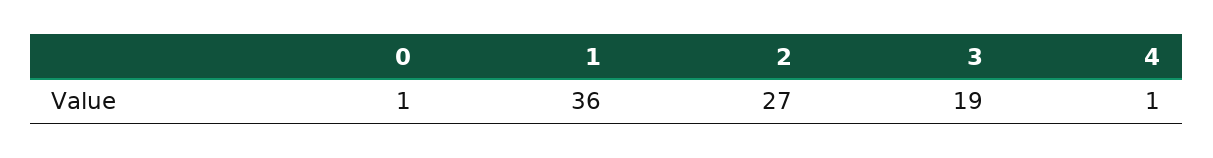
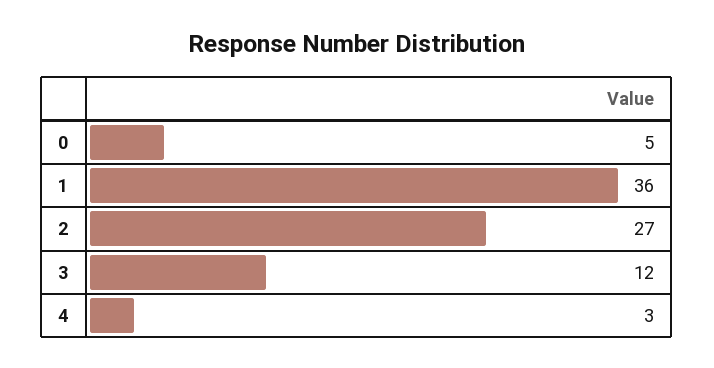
0: 1 -> 5
3: 19 -> 12
4: 1 -> 3

